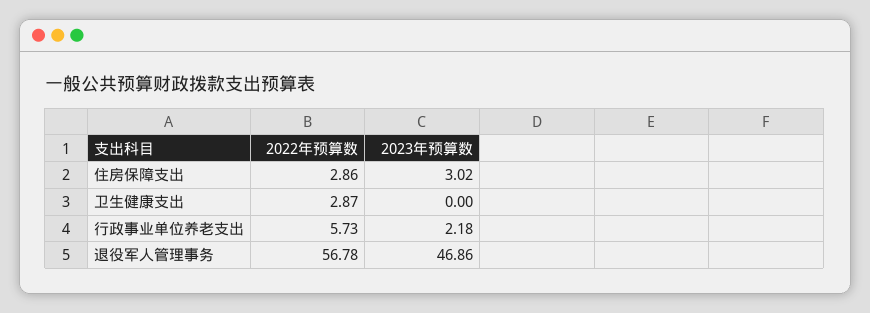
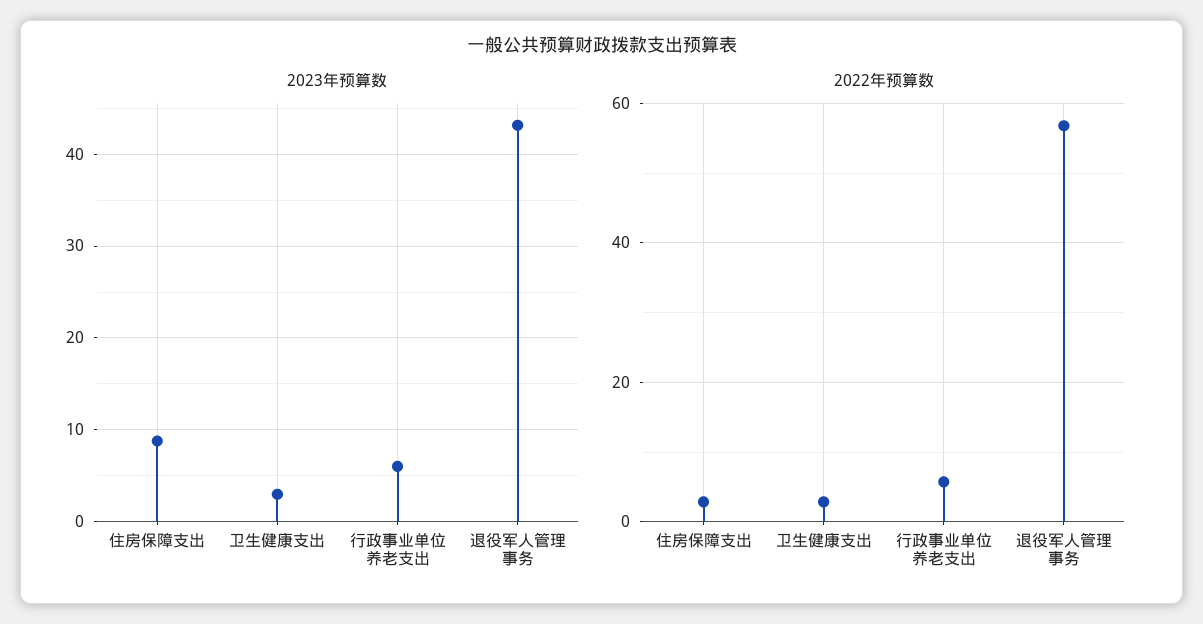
2023年预算数, 住房保障支出: 3.02 -> 9
2023年预算数, 卫生健康支出: 0 -> 3
2023年预算数, 行政事业单位养老支出: 2.18 -> 6
2023年预算数, 退役军人管理事务: 46.86 -> 43

